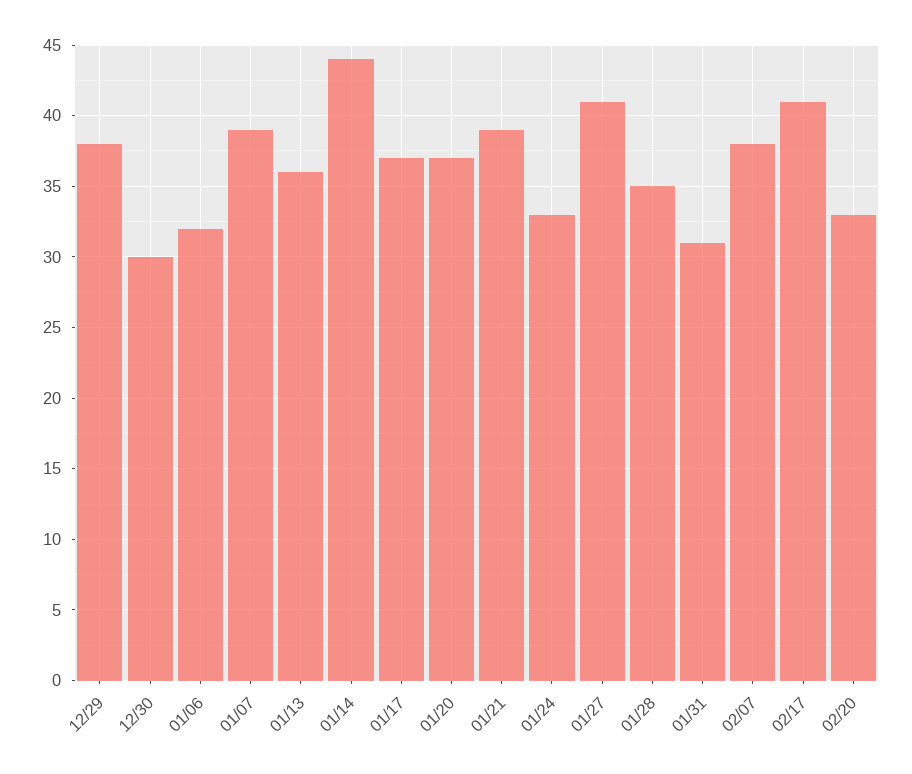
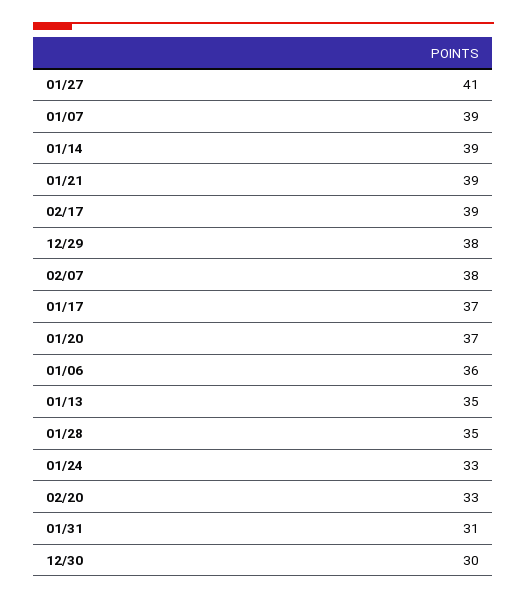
01/06: 32 -> 36
01/13: 36 -> 35
01/14: 44 -> 39
02/17: 41 -> 39

